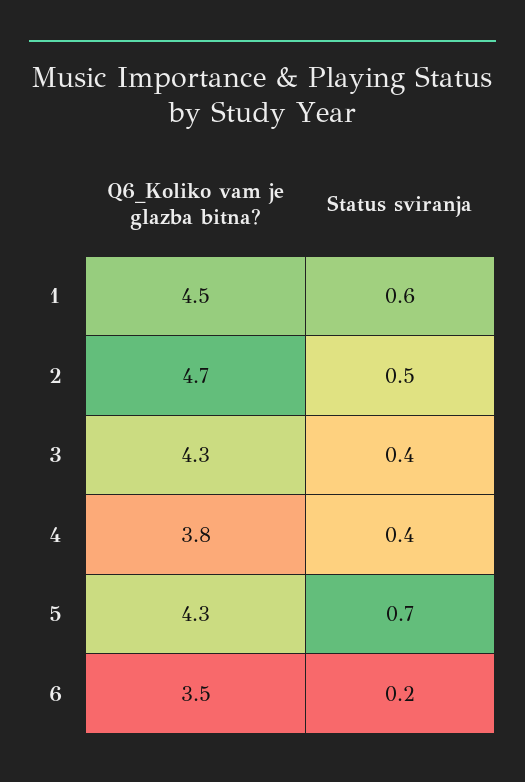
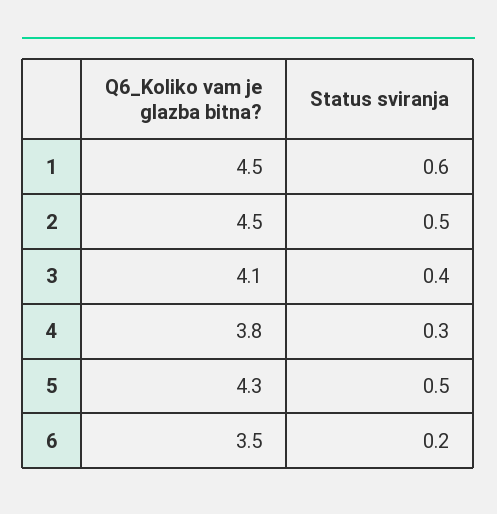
Q6_Koliko vam je glazba bitna?, 2: 4.7 -> 4.5
Q6_Koliko vam je glazba bitna?, 3: 4.3 -> 4.1
Status sviranja, 4: 0.4 -> 0.3
Status sviranja, 5: 0.7 -> 0.5

